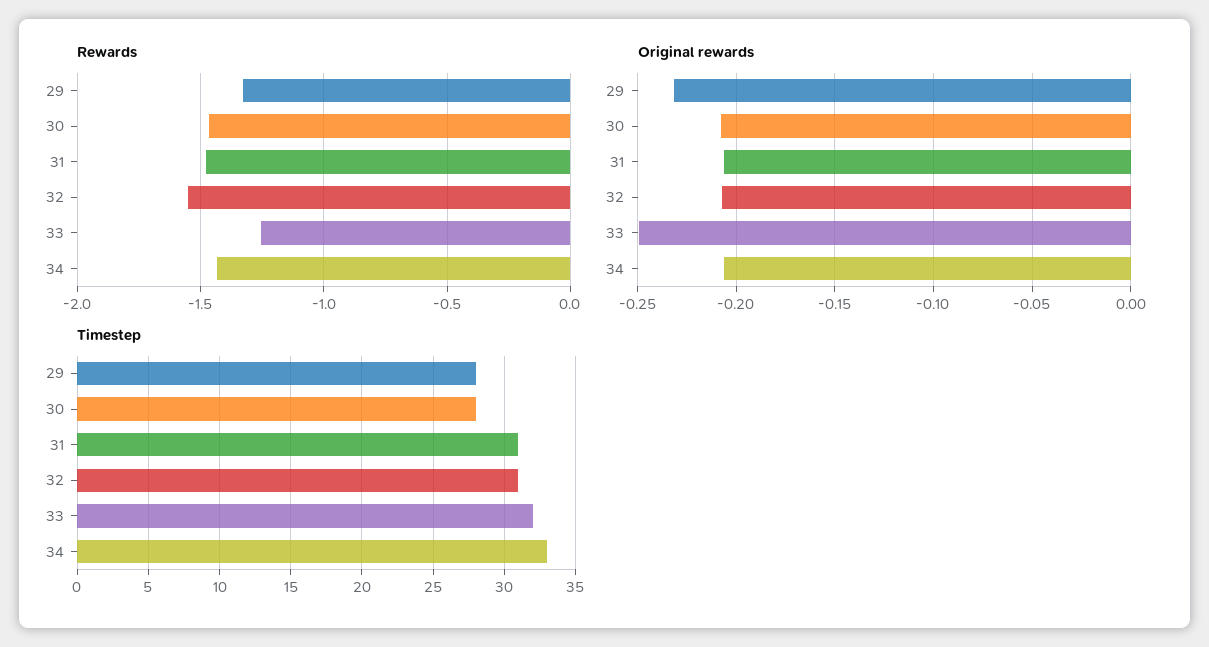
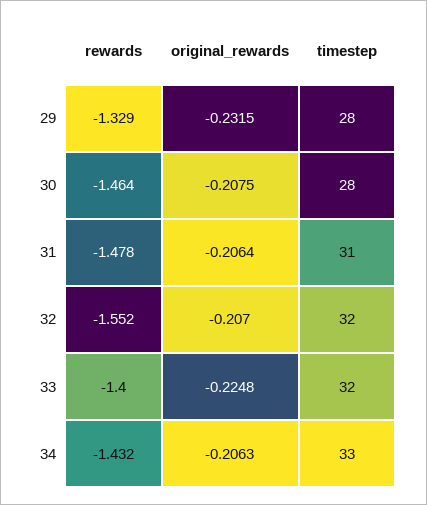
Rewards, 33: -1.25 -> -1.4
Original rewards, 33: -0.25 -> -0.2248
Timestep, 32: 31 -> 32

